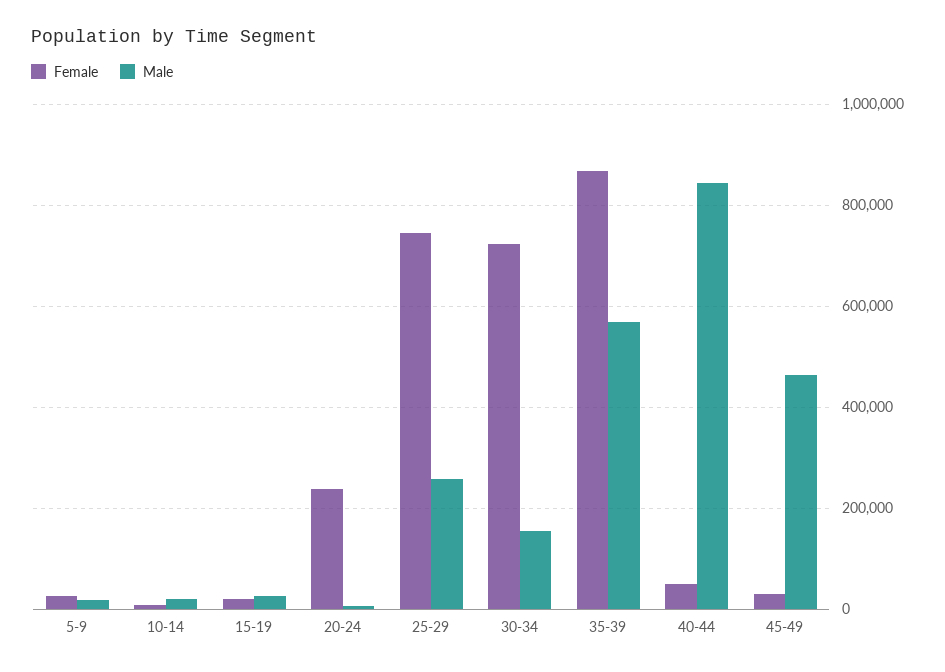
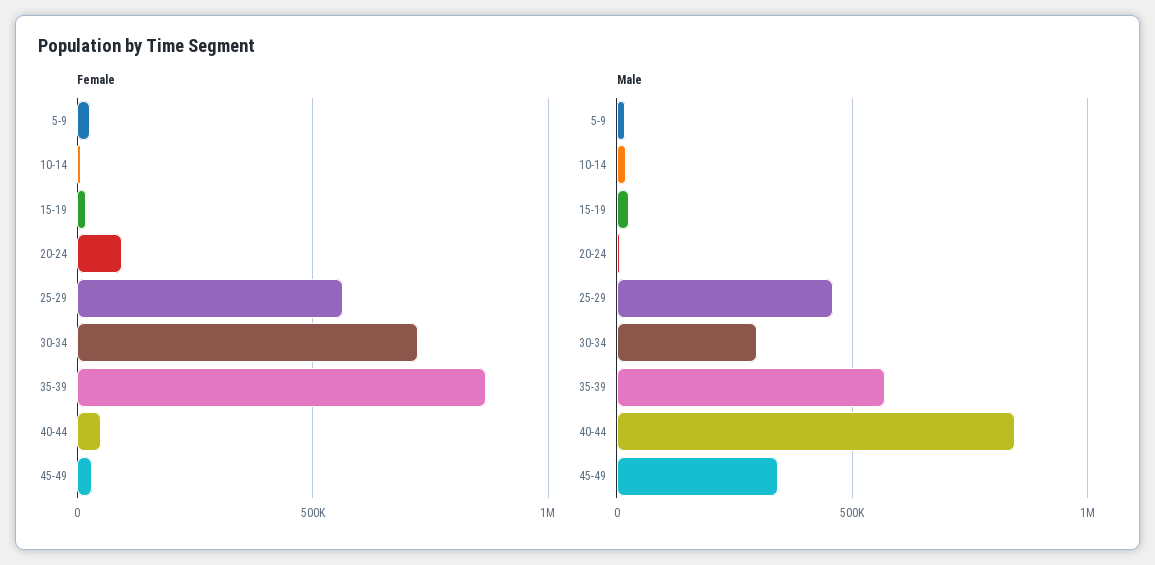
Female, 20-24: 240000 -> 100000
Female, 25-29: 740000 -> 550000
Male, 25-29: 260000 -> 450000
Male, 30-34: 160000 -> 300000
Male, 45-49: 460000 -> 350000

